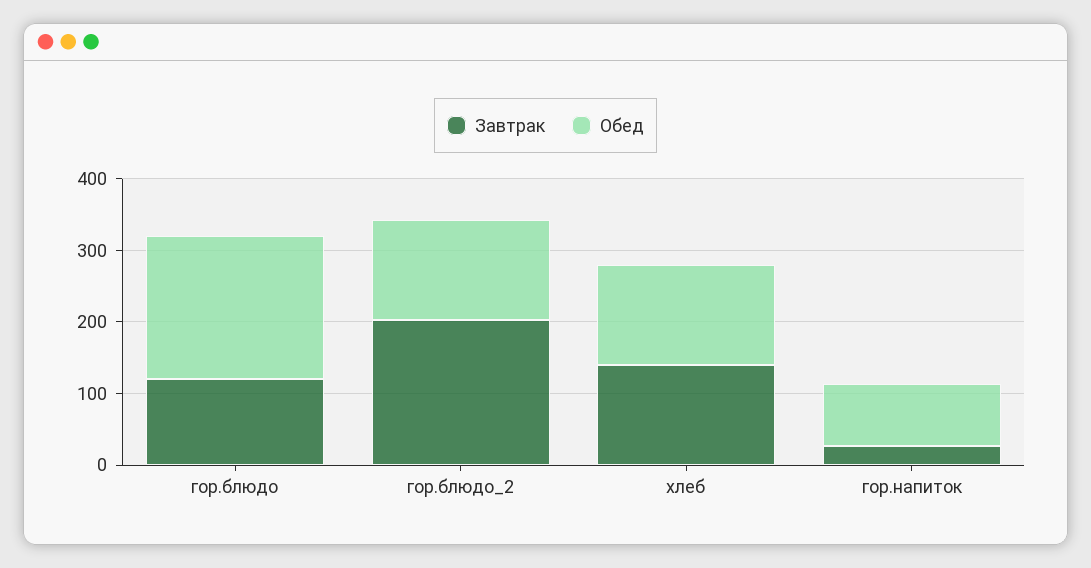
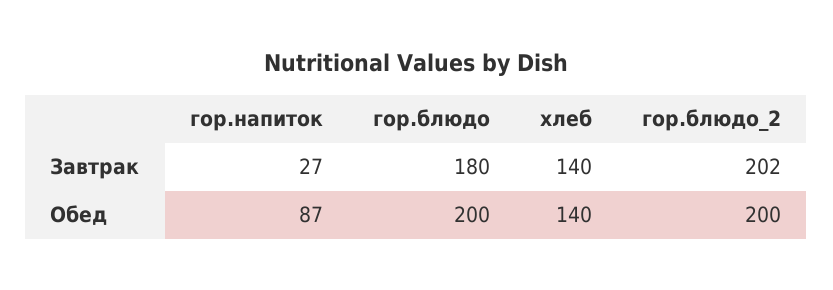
Завтрак, гор.блюдо: 120 -> 180
Обед, гор.блюдо_2: 140 -> 200

